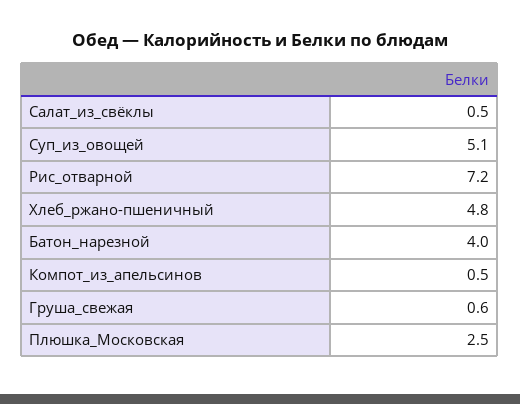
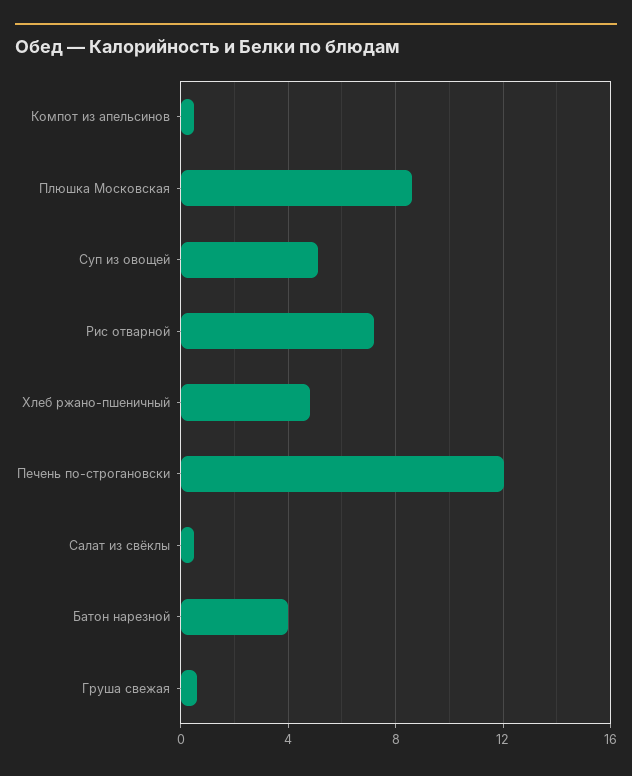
Плюшка_Московская: 2.5 -> 8.5
Печень по-строгановски: none -> 12

